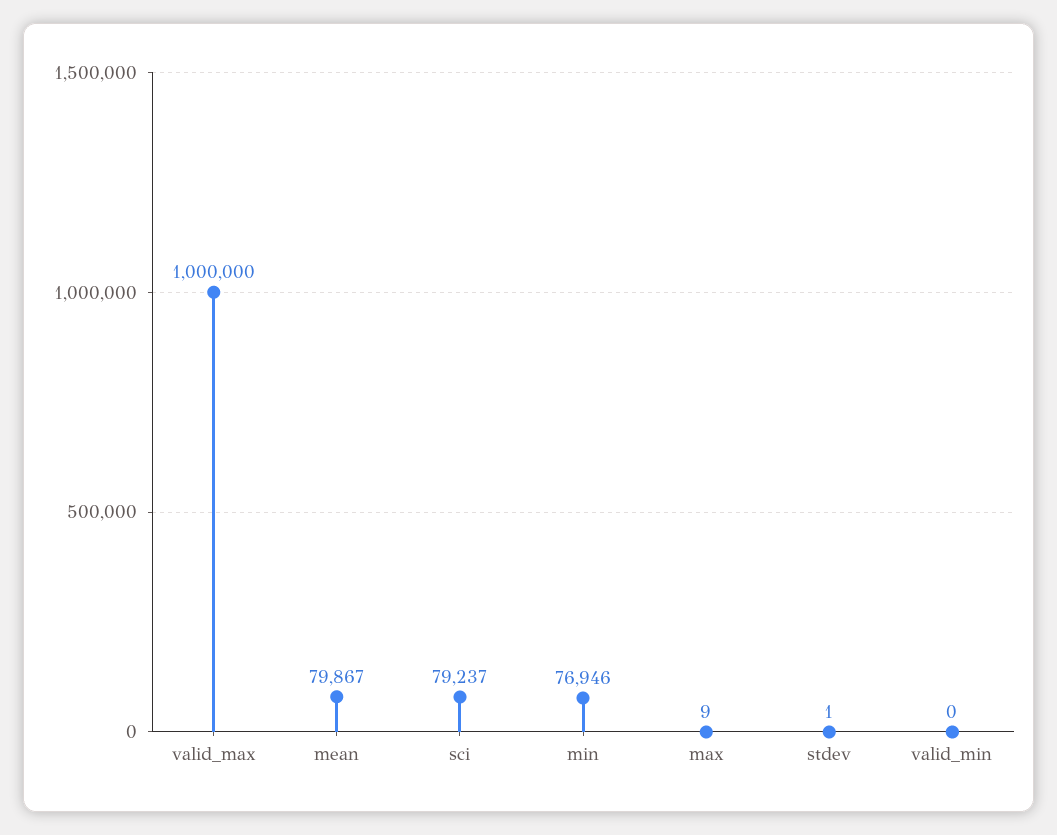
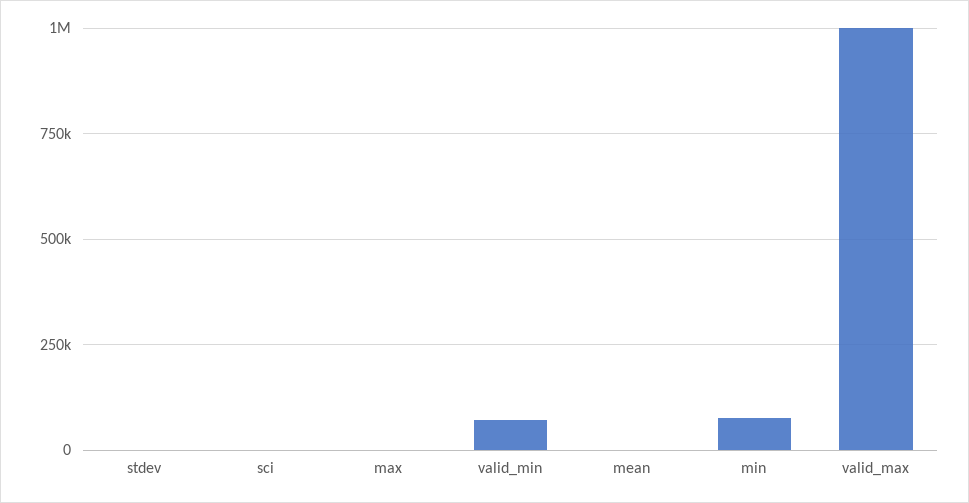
mean: 79867 -> 0
sci: 79237 -> 0
valid_min: 0 -> 75000

